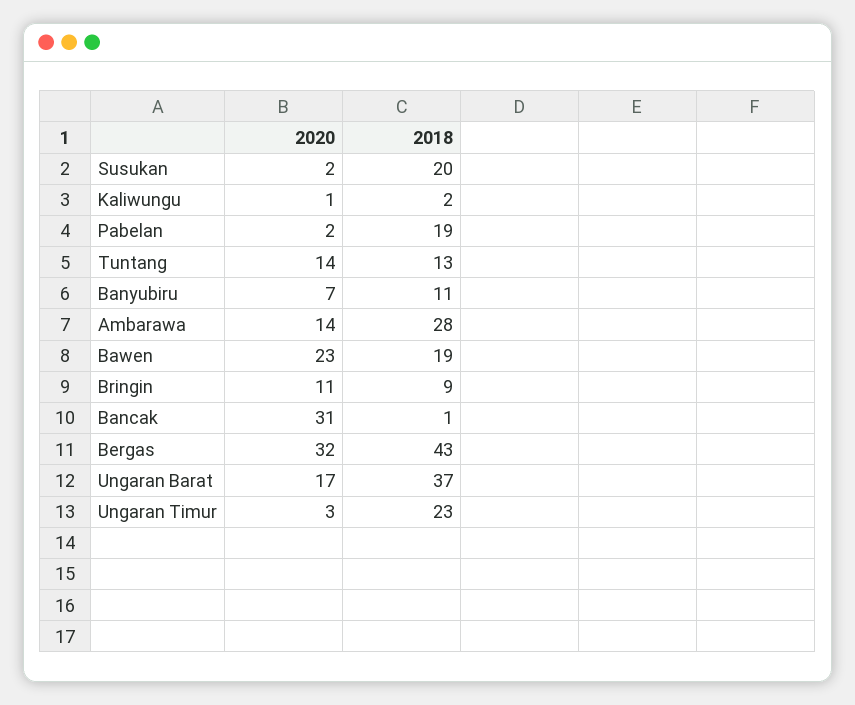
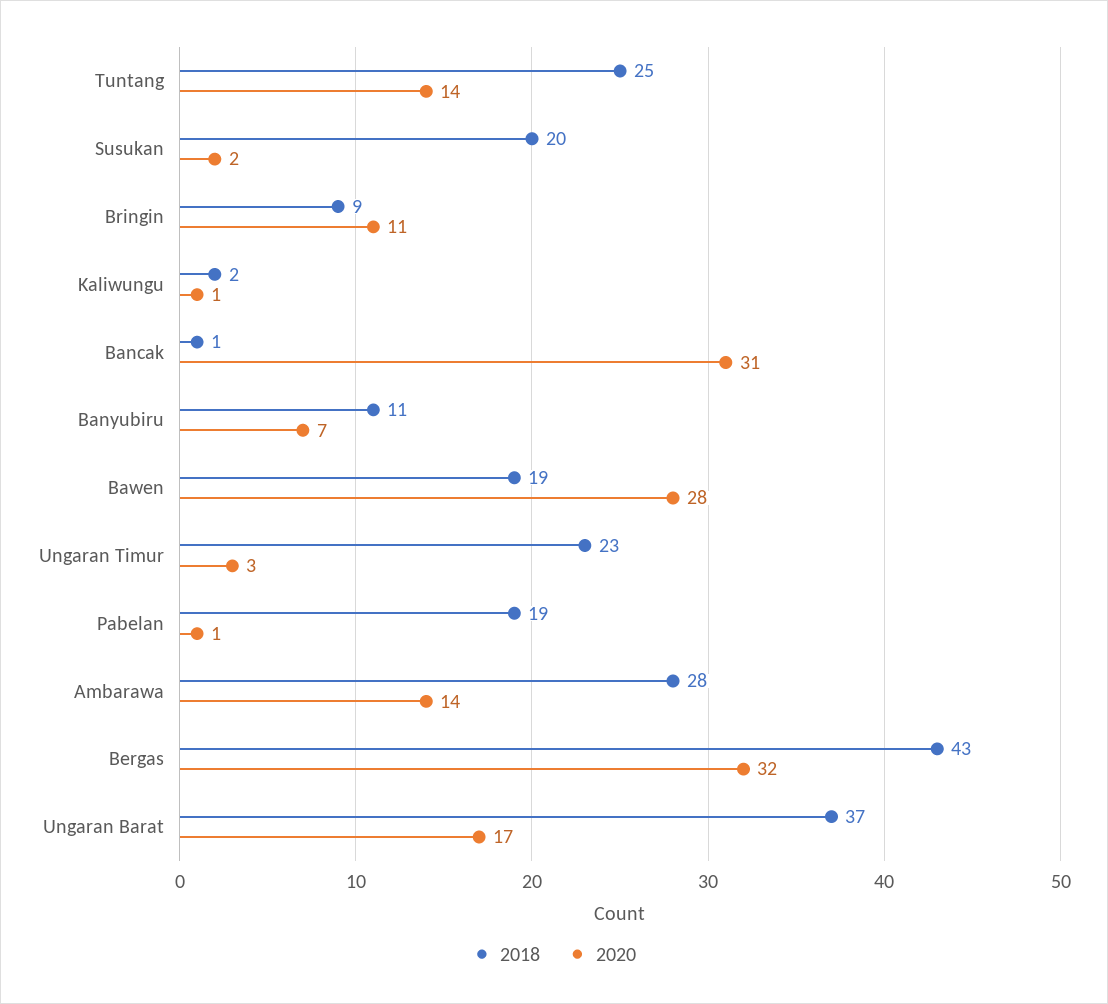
2020, Pabelan: 2 -> 1
2018, Tuntang: 13 -> 25
2020, Bawen: 23 -> 28

